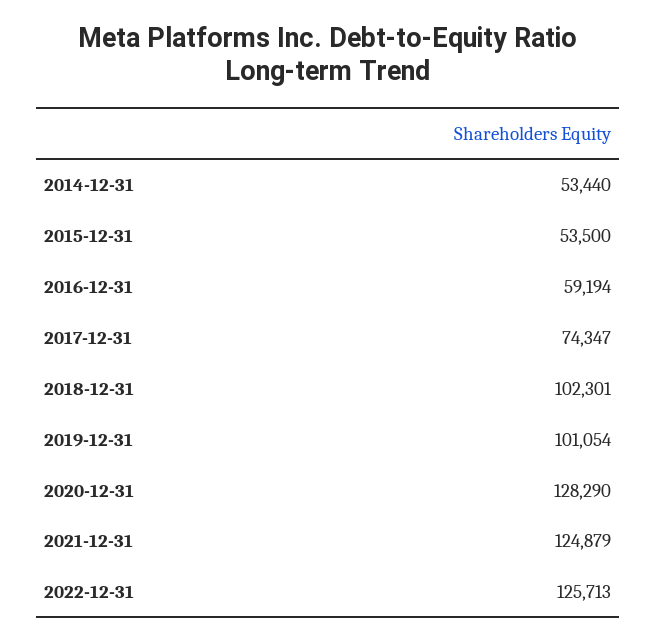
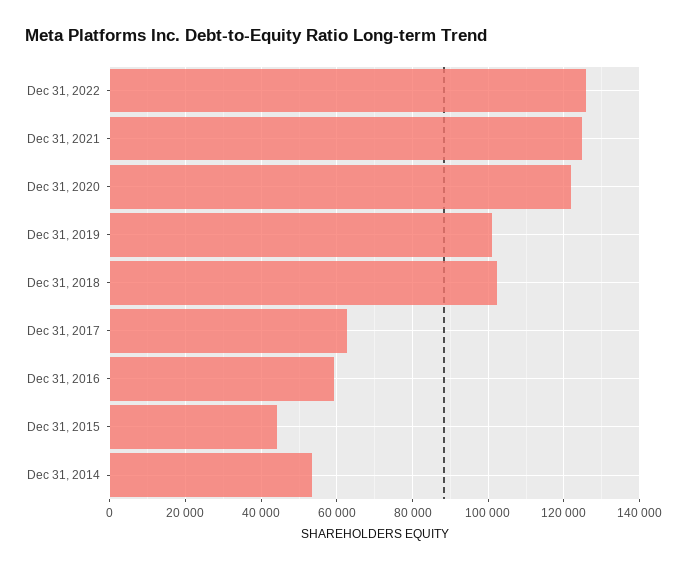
2015-12-31: 53500 -> 44000
2017-12-31: 74347 -> 62000
2020-12-31: 128290 -> 122000

